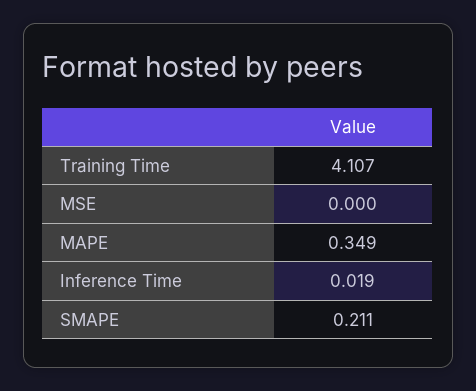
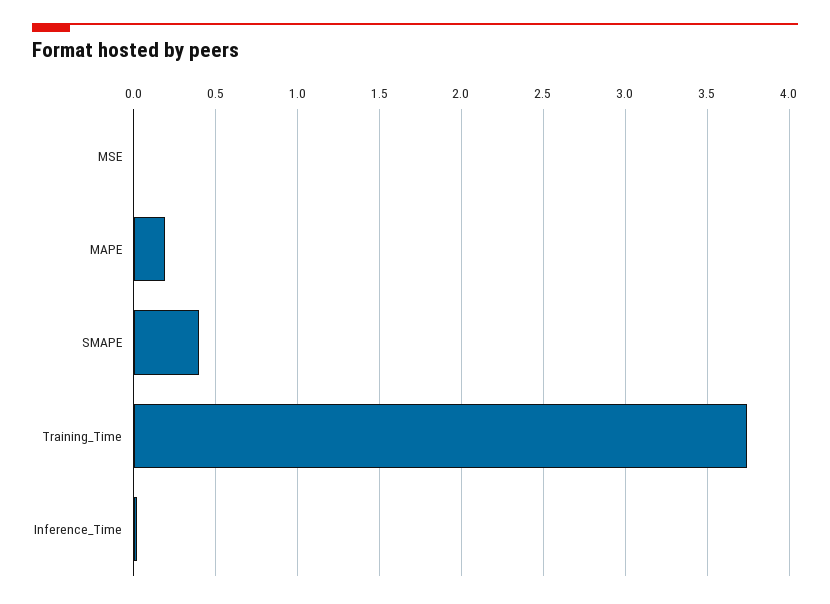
Training Time: 4.107 -> 3.75
MAPE: 0.349 -> 0.2
SMAPE: 0.211 -> 0.4

